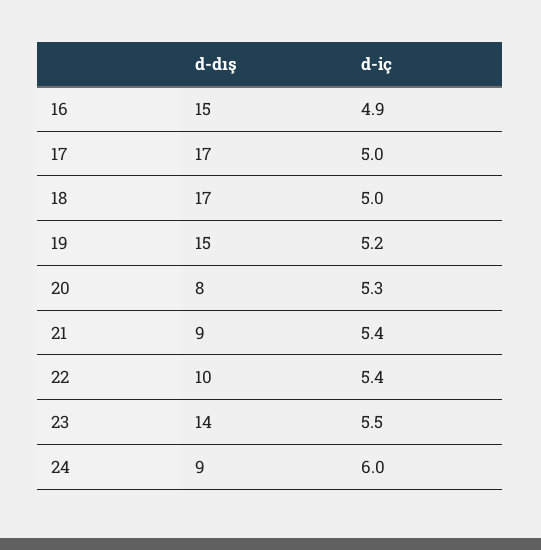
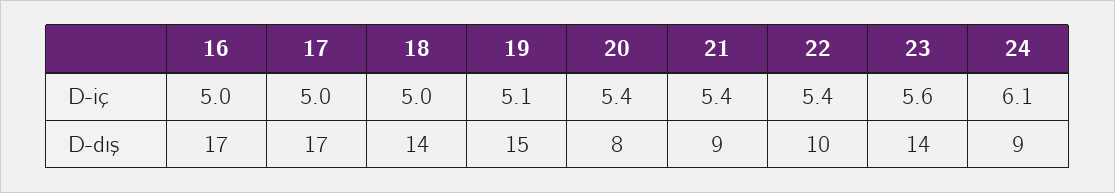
d-dış, 16: 15 -> 17
d-iç, 16: 4.9 -> 5
d-dış, 18: 17 -> 14
d-iç, 19: 5.2 -> 5.1
d-iç, 20: 5.3 -> 5.4
d-iç, 23: 5.5 -> 5.6
d-iç, 24: 6 -> 6.1

